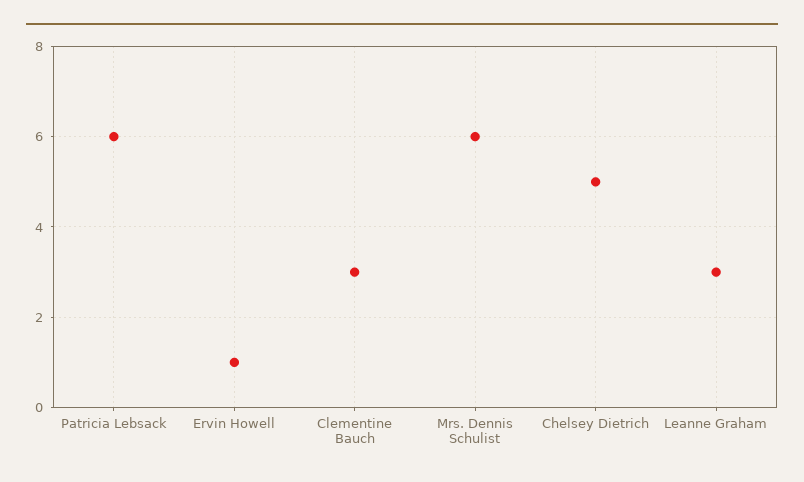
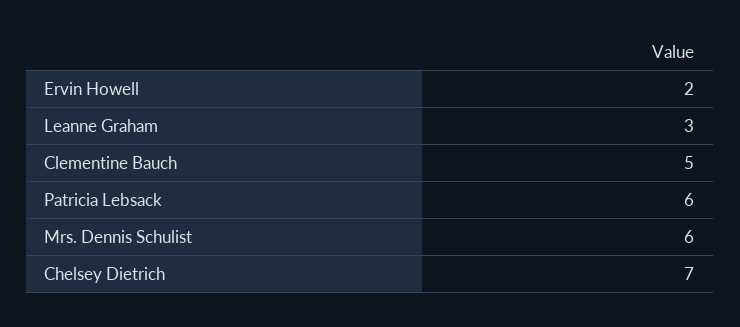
Ervin Howell: 1 -> 2
Clementine Bauch: 3 -> 5
Chelsey Dietrich: 5 -> 7

